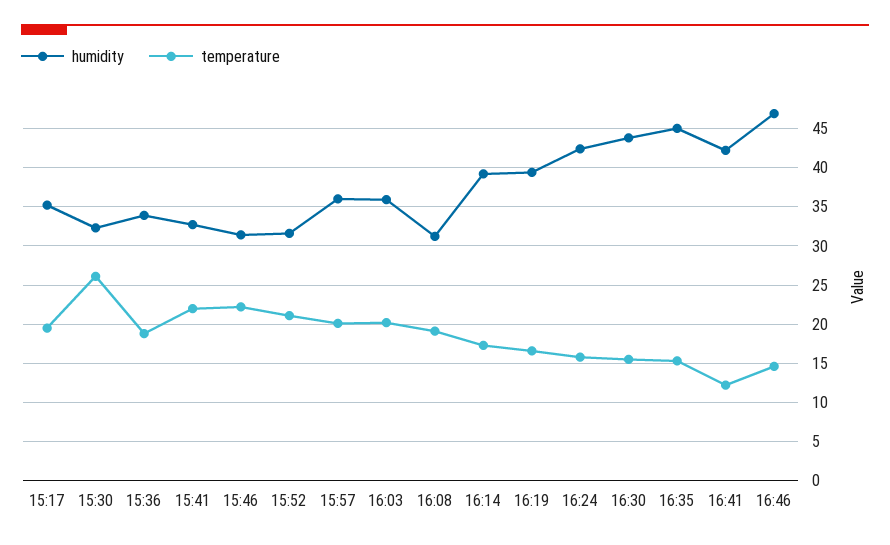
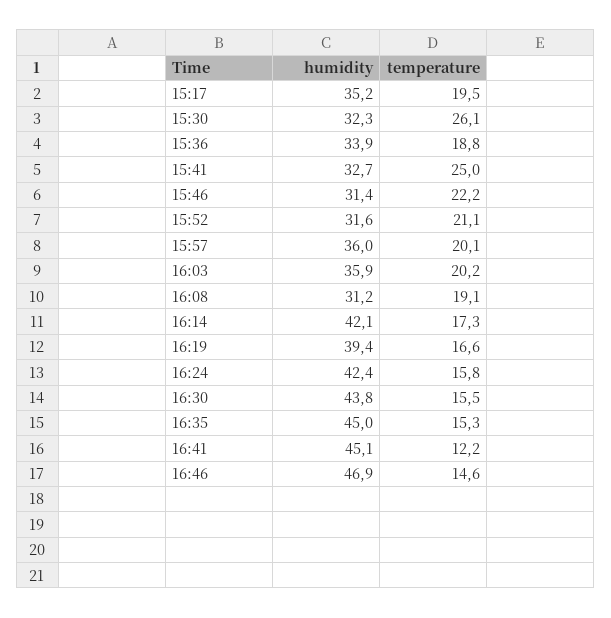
temperature, 15:41: 22 -> 25
humidity, 16:14: 39 -> 42.1
humidity, 16:41: 42 -> 45.1

